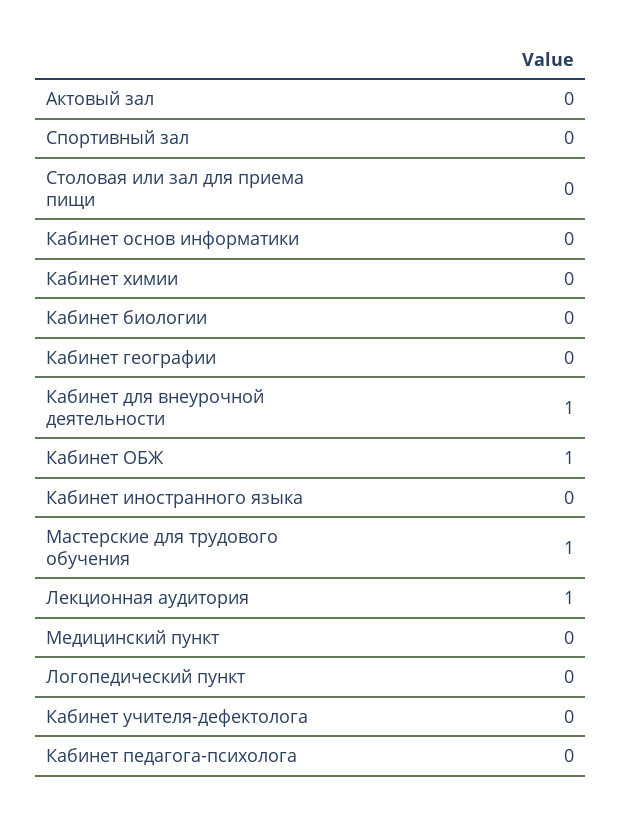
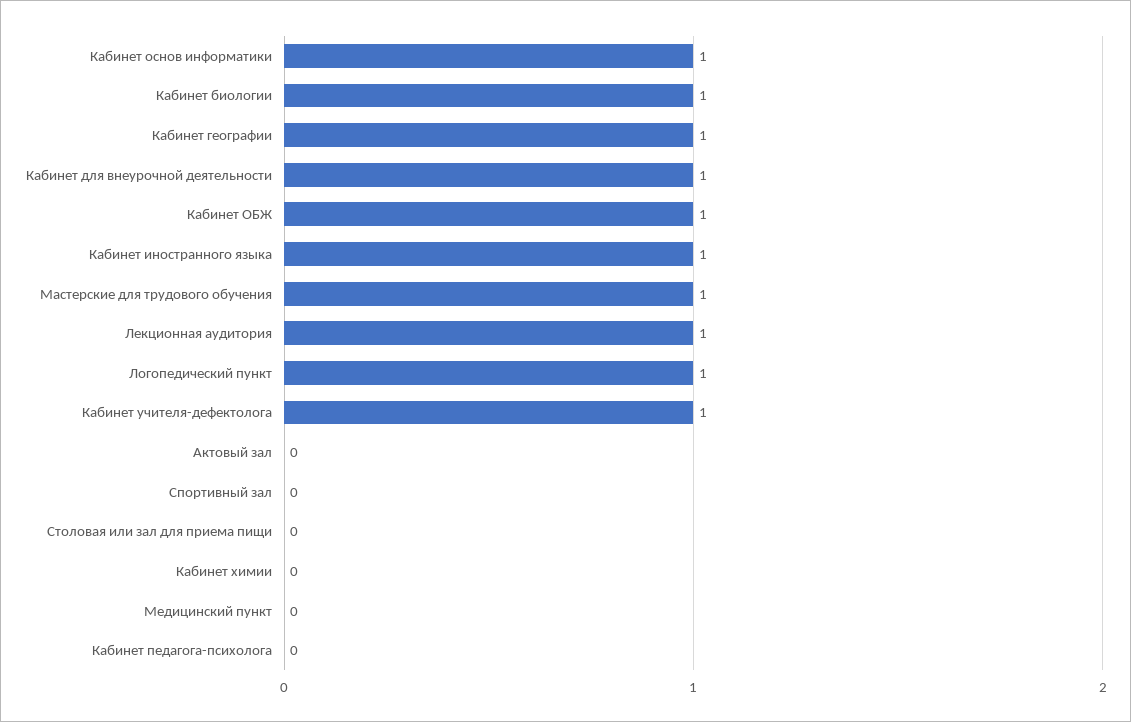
Кабинет основ информатики: 0 -> 1
Кабинет биологии: 0 -> 1
Кабинет географии: 0 -> 1
Кабинет иностранного языка: 0 -> 1
Логопедический пункт: 0 -> 1
Кабинет учителя-дефектолога: 0 -> 1

